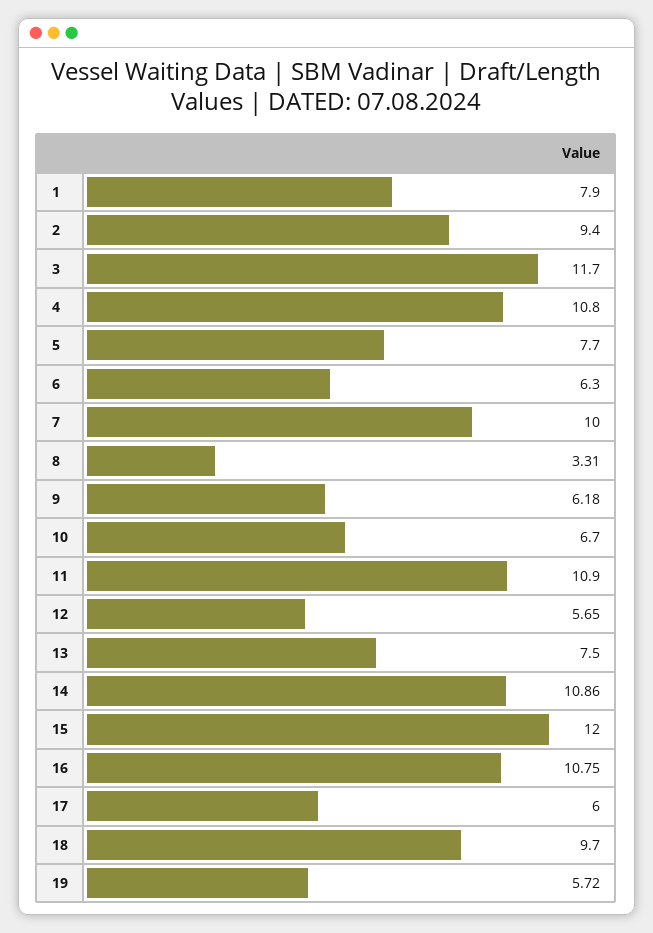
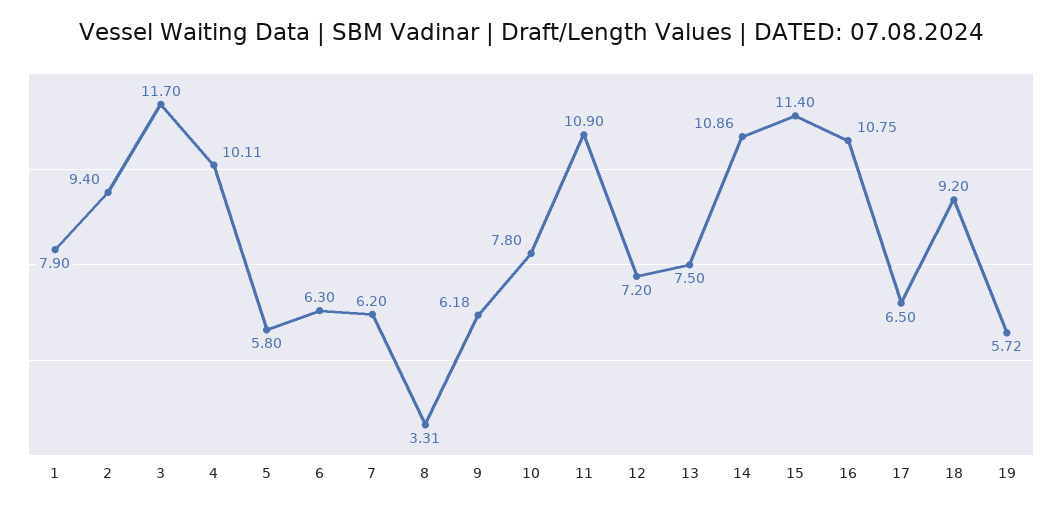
4: 10.8 -> 10.11
5: 7.7 -> 5.8
7: 10 -> 6.2
10: 6.7 -> 7.8
12: 5.65 -> 7.2
15: 12 -> 11.4
17: 6 -> 6.5
18: 9.7 -> 9.2

